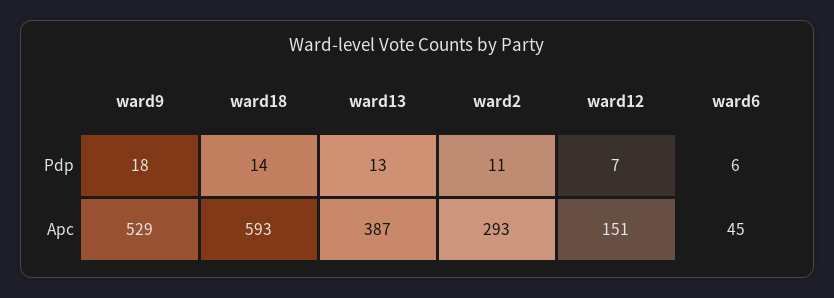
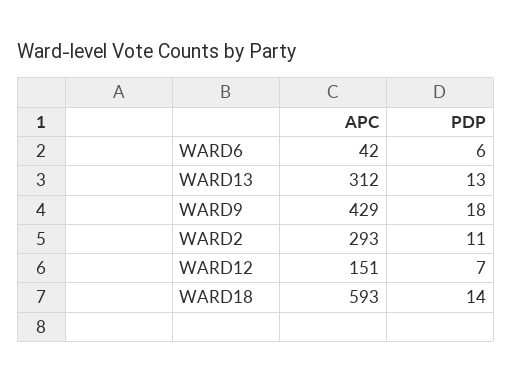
ward9, Apc: 529 -> 429
ward13, Apc: 387 -> 312
ward6, Apc: 45 -> 42

